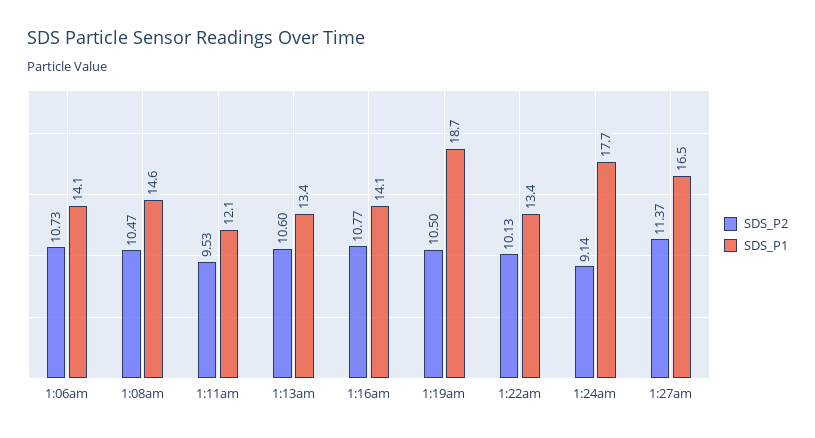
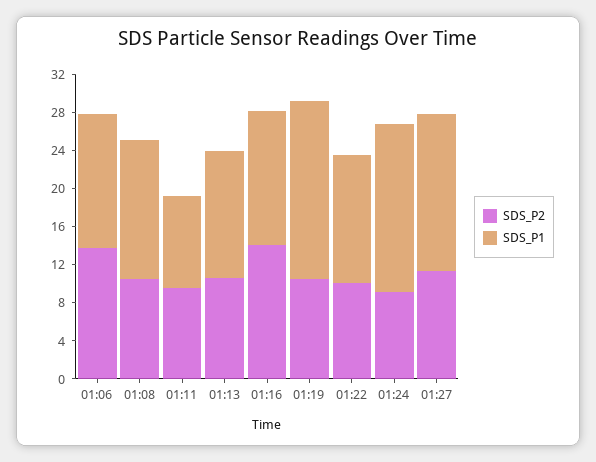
SDS_P2, 1:06am: 10.73 -> 14
SDS_P1, 1:11am: 12.1 -> 10
SDS_P2, 1:16am: 10.77 -> 14

